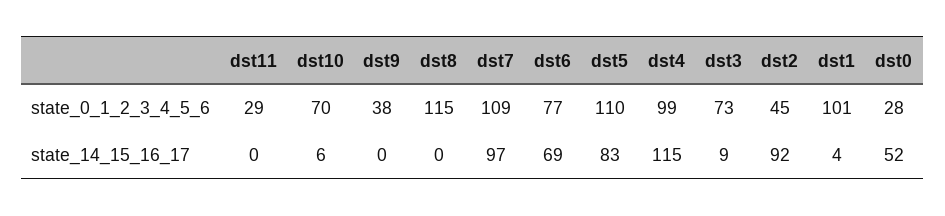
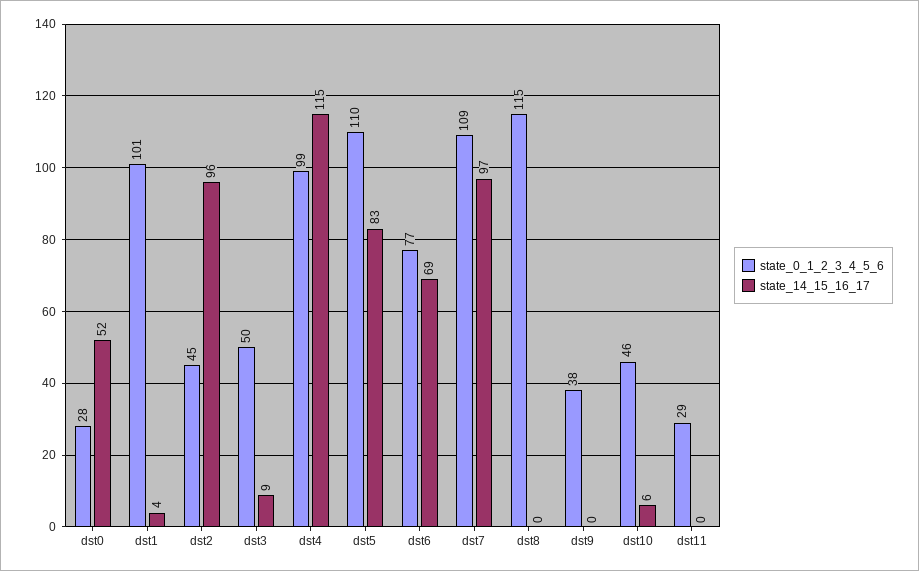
state_0_1_2_3_4_5_6, dst10: 70 -> 46
state_0_1_2_3_4_5_6, dst3: 73 -> 50
state_14_15_16_17, dst2: 92 -> 96

